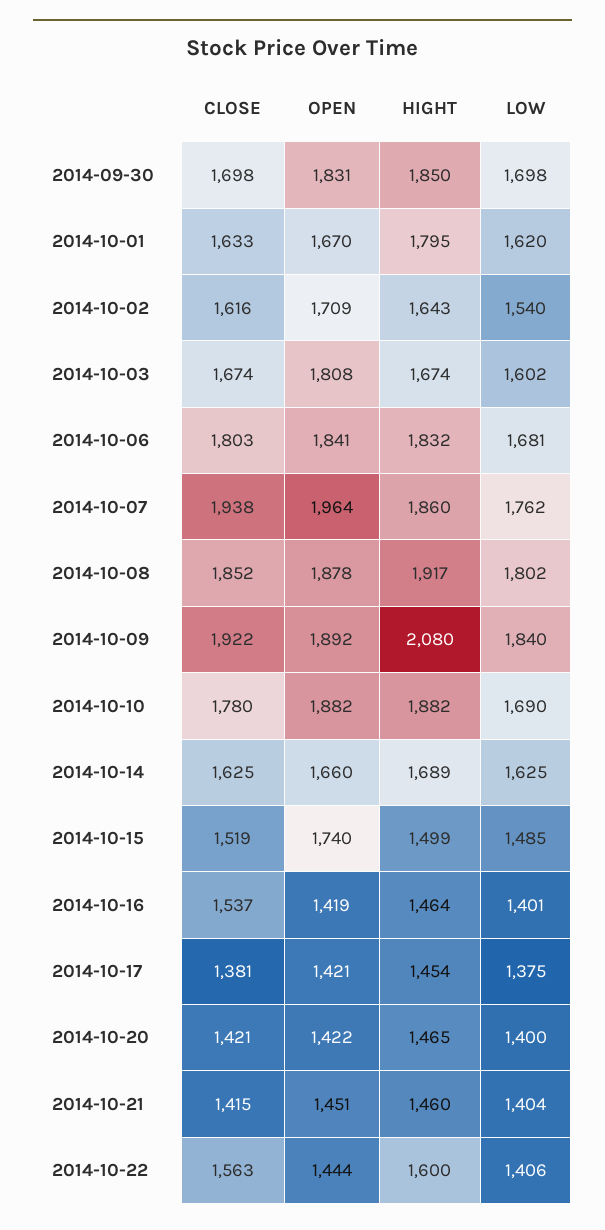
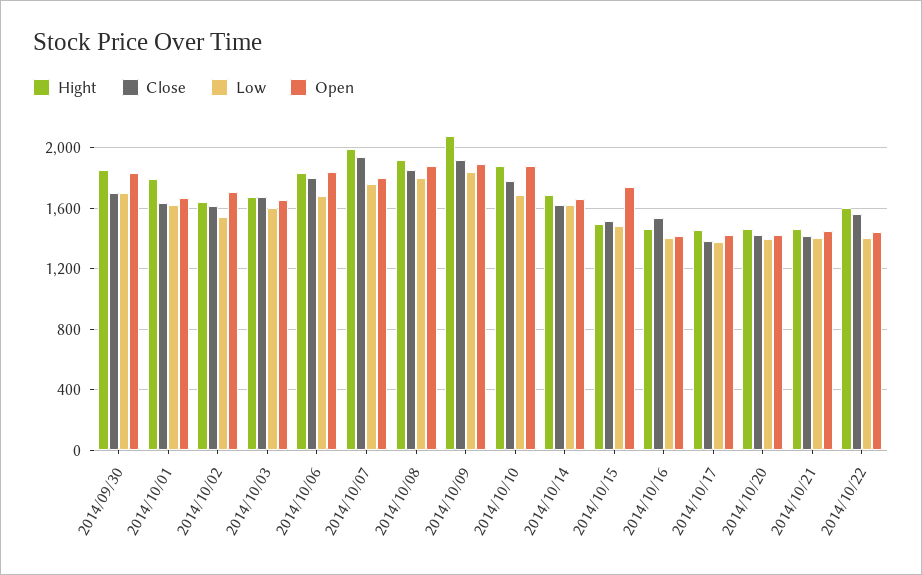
OPEN, 2014-10-03: 1808 -> 1650
OPEN, 2014-10-07: 1964 -> 1800
HIGHT, 2014-10-07: 1860 -> 2000

